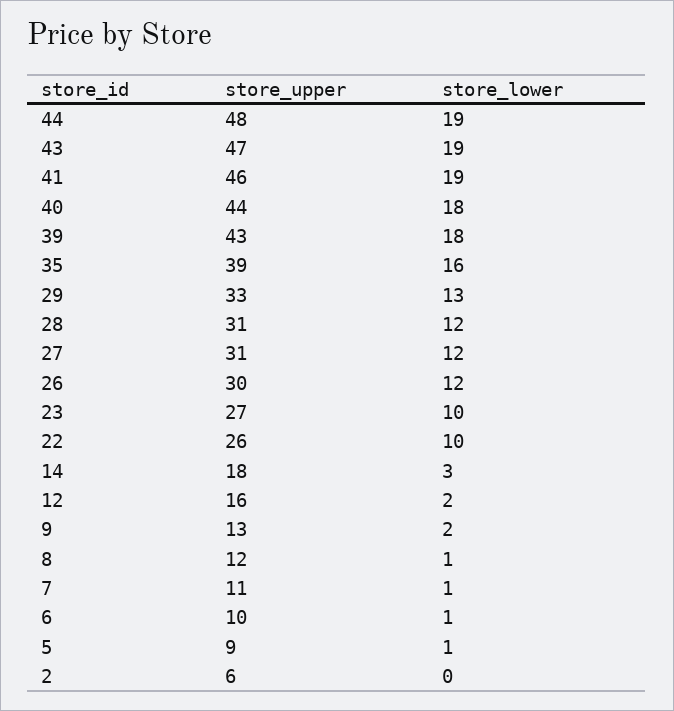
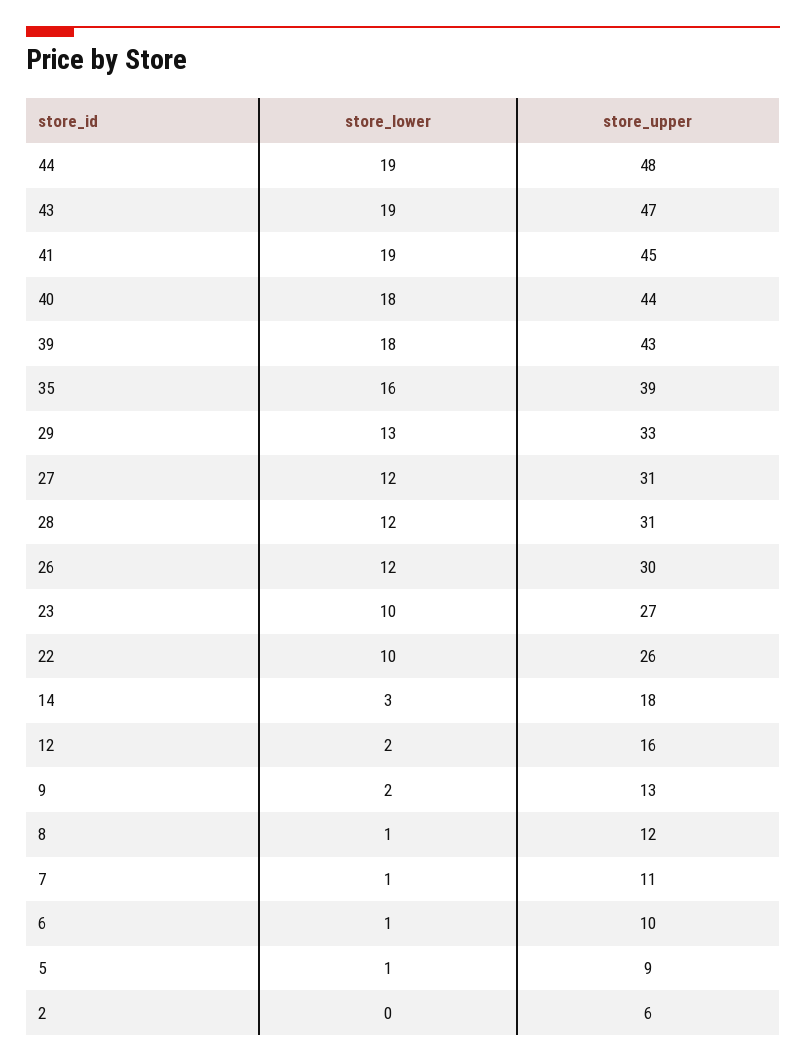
store_upper, 41: 46 -> 45

